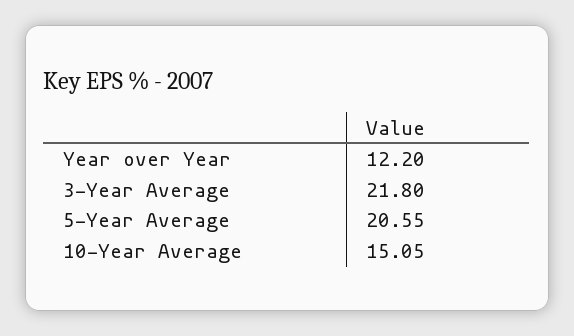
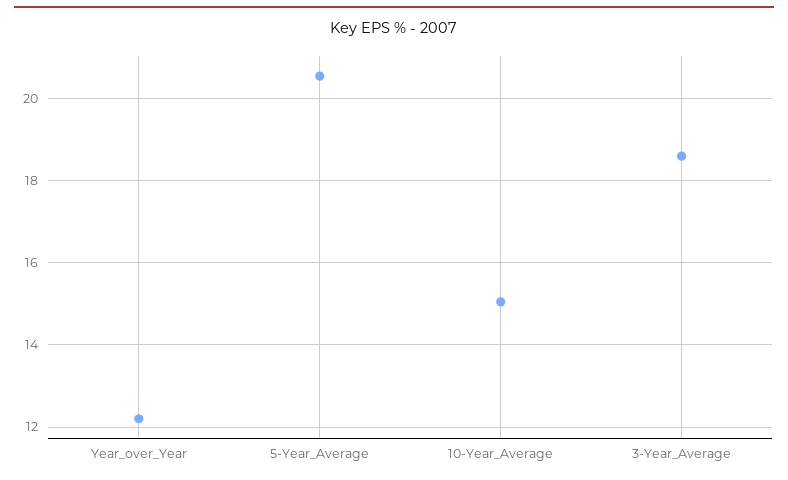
3-Year Average: 21.8 -> 18.6

